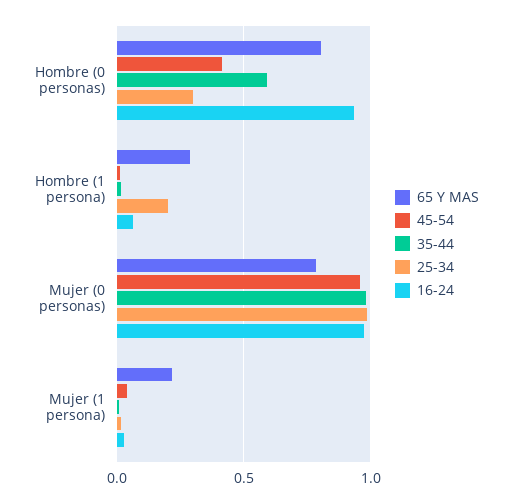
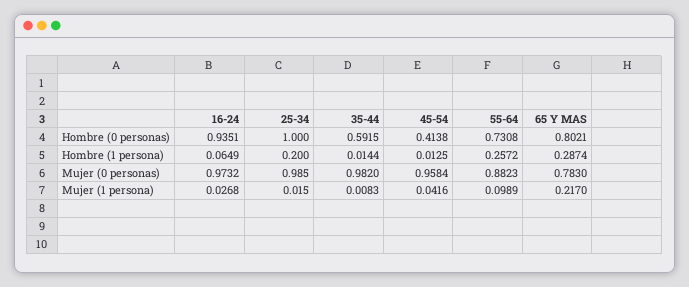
25-34, Hombre (0 personas): 0.3 -> 1
55-64, Hombre (0 personas): none -> 0.7308
55-64, Hombre (1 persona): none -> 0.2572
55-64, Mujer (0 personas): none -> 0.8823
55-64, Mujer (1 persona): none -> 0.0989

